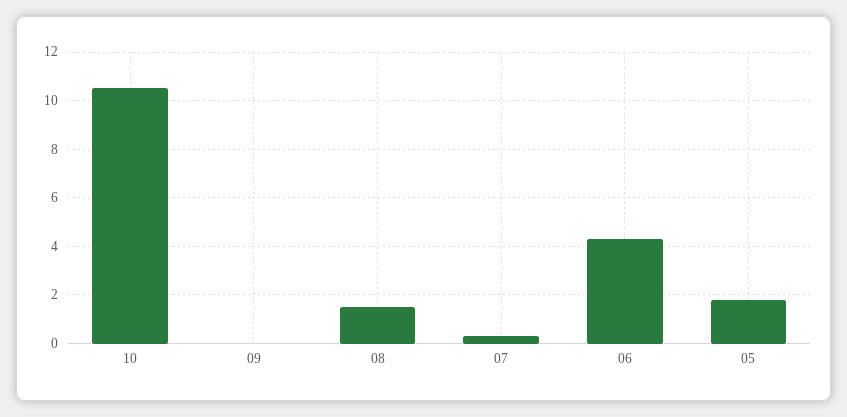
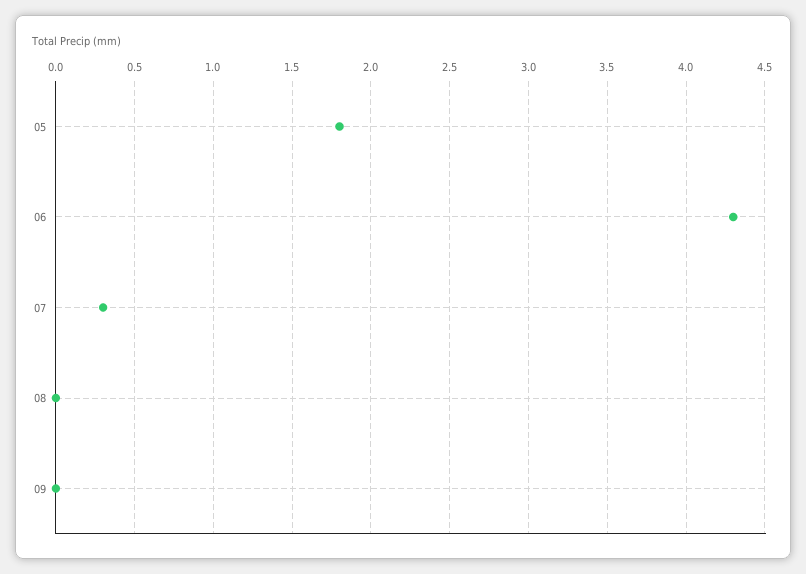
10: 10.5 -> none
08: 1.5 -> 0

